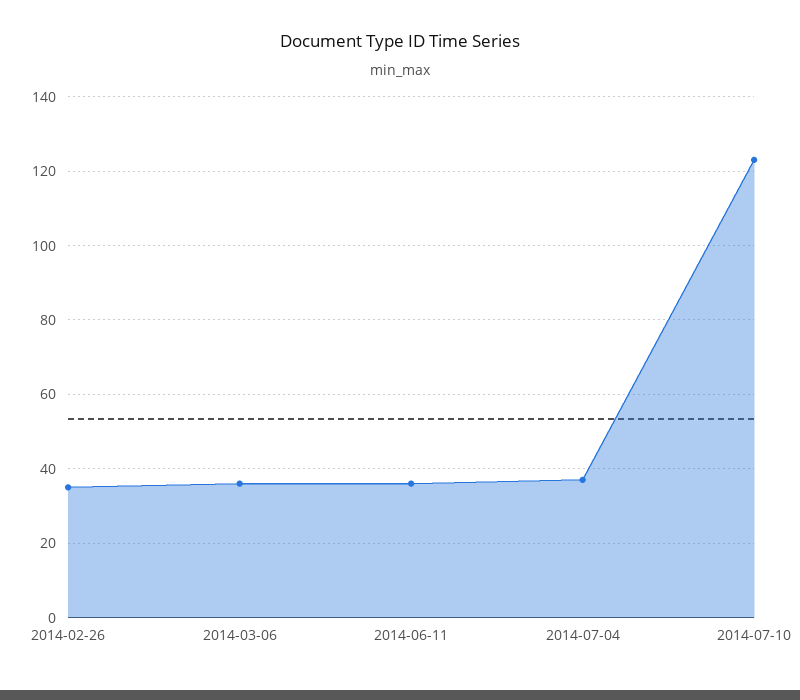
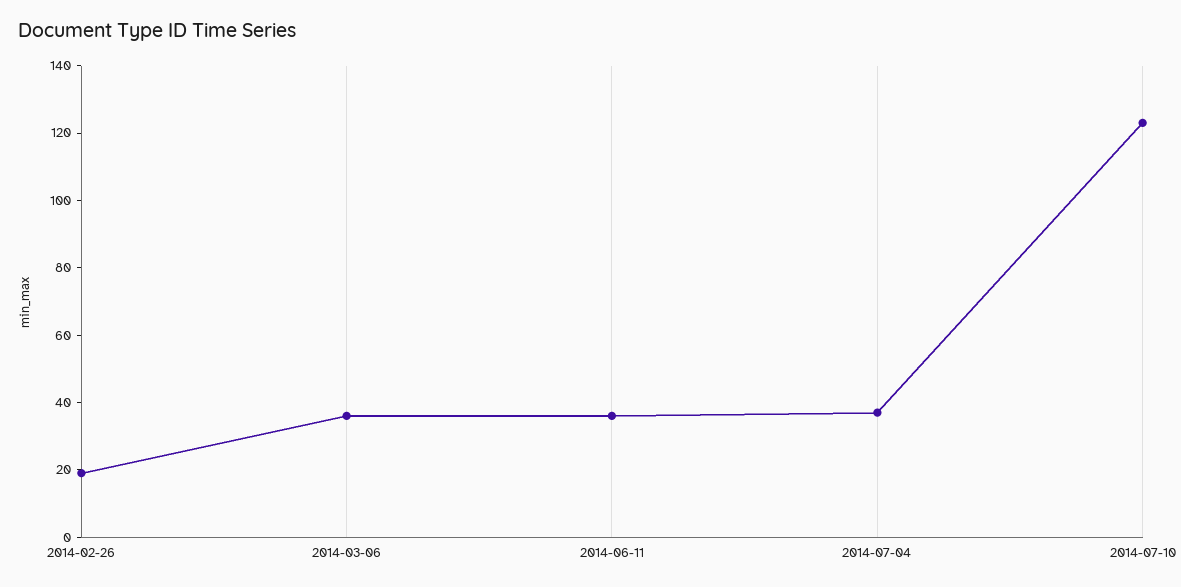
2014-02-26: 35 -> 20

